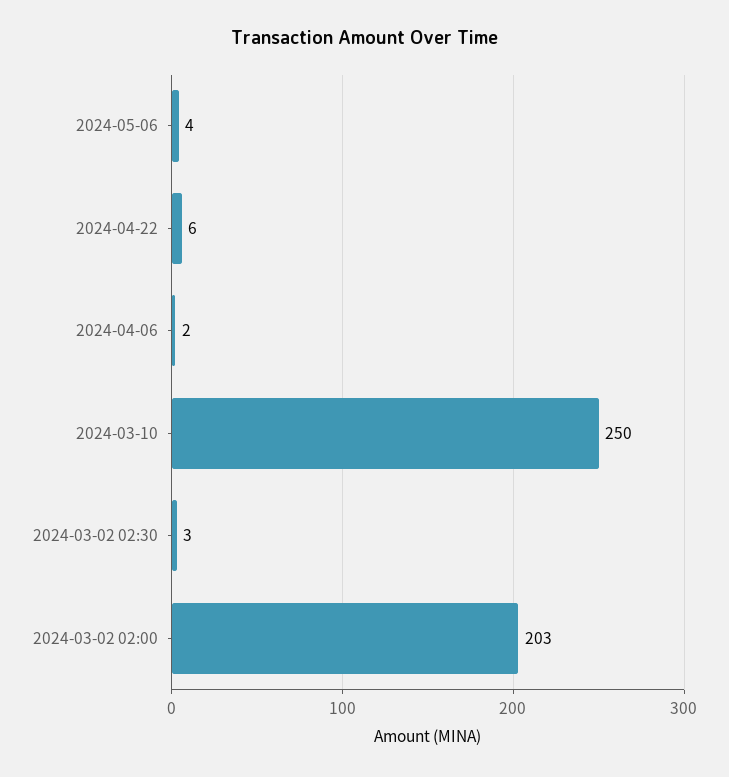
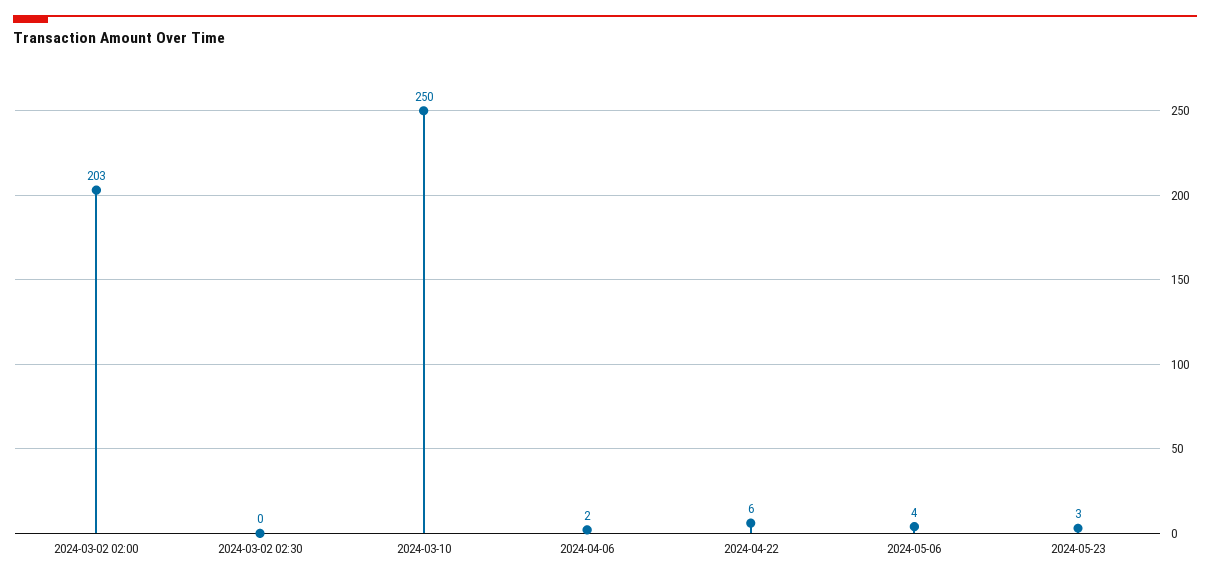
2024-03-02 02:30: 3 -> 0
2024-05-23: none -> 3

